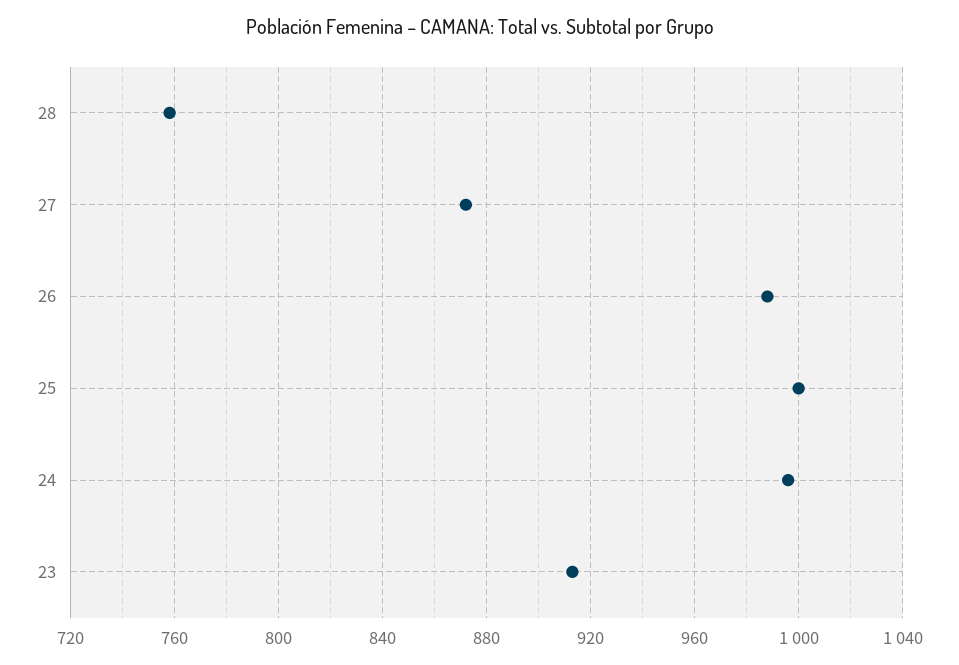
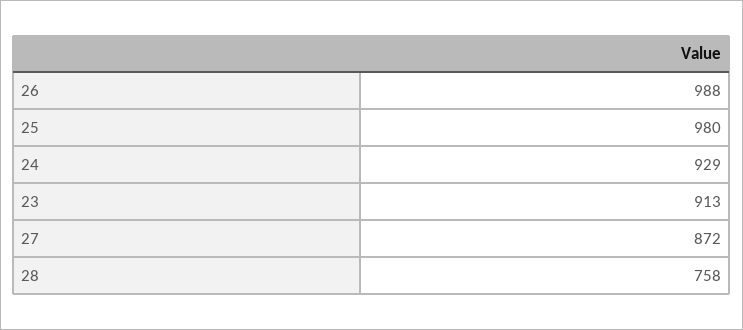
25: 1000 -> 980
24: 995 -> 929

